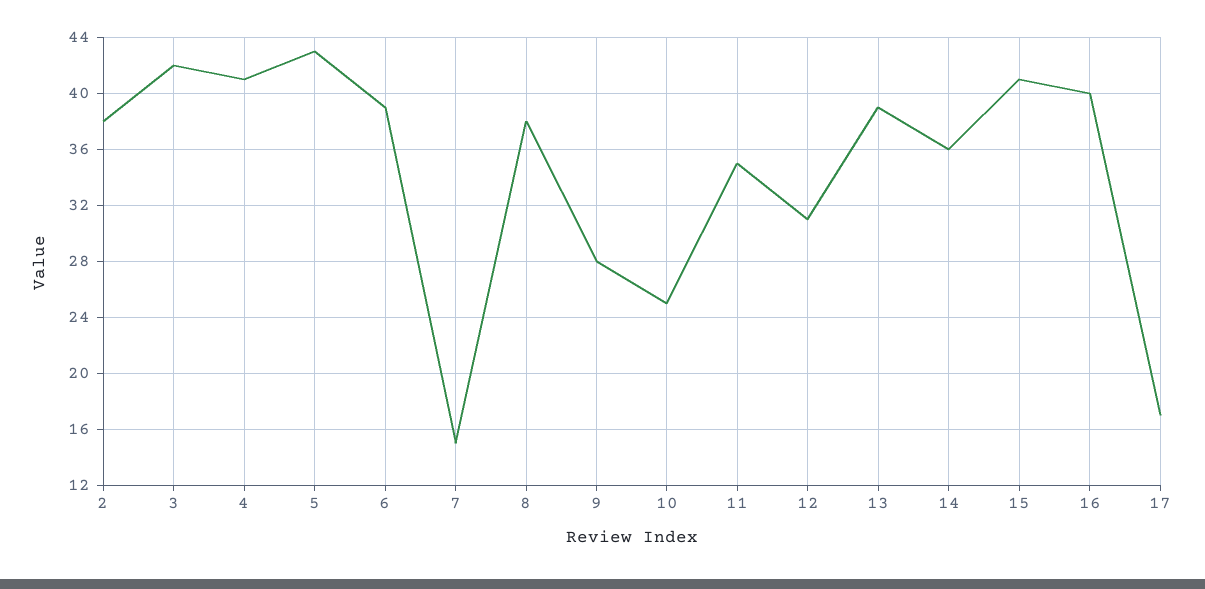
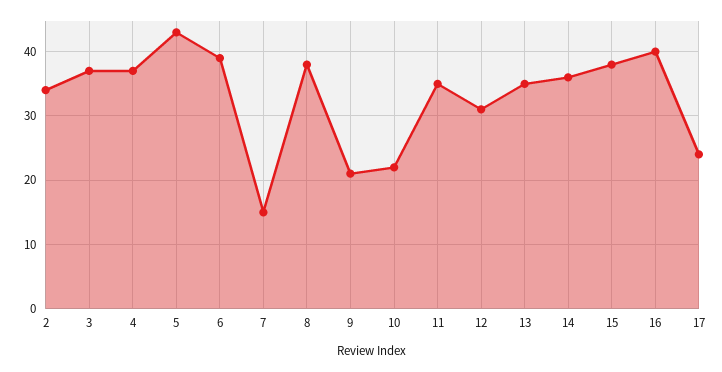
2: 38 -> 34
3: 42 -> 37
4: 41 -> 37
9: 28 -> 21
10: 25 -> 22
13: 39 -> 35
15: 41 -> 38
17: 17 -> 24

